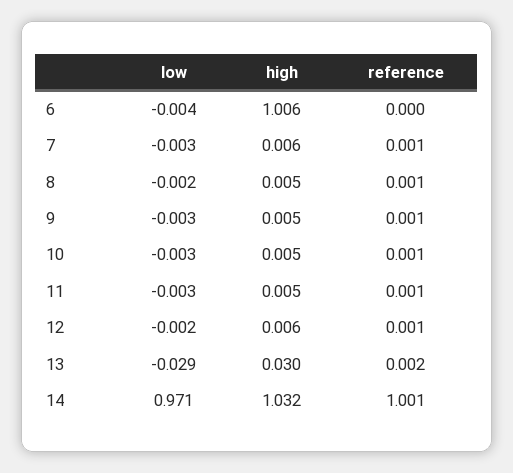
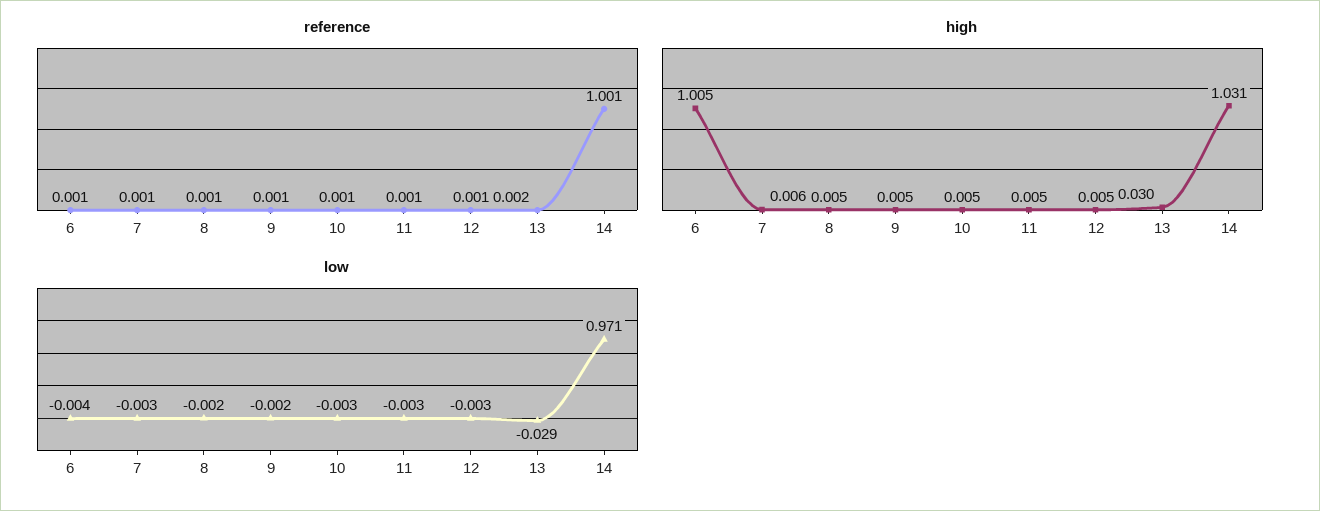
high, 6: 1.006 -> 1.005
reference, 6: 0 -> 0.001
low, 9: -0.003 -> -0.002
low, 12: -0.002 -> -0.003
high, 12: 0.006 -> 0.005
high, 14: 1.032 -> 1.031

